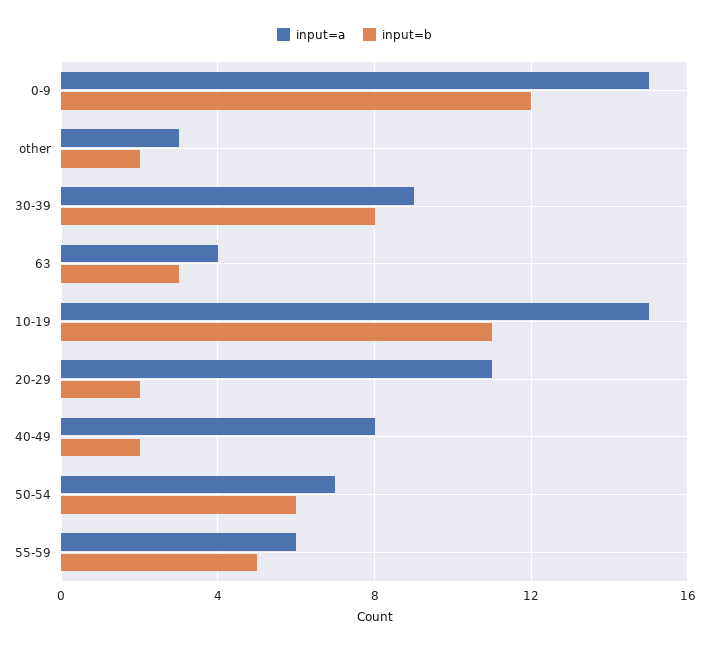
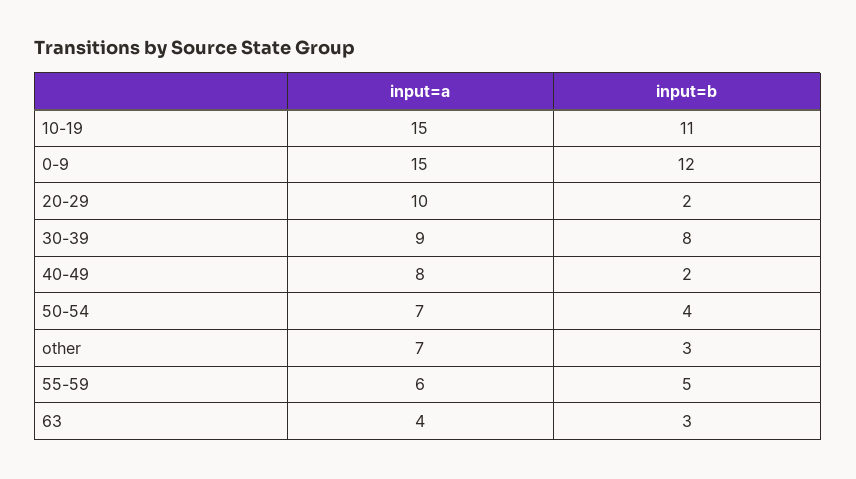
input=a, other: 3 -> 7
input=b, other: 2 -> 3
input=a, 20-29: 11 -> 10
input=b, 50-54: 6 -> 4

